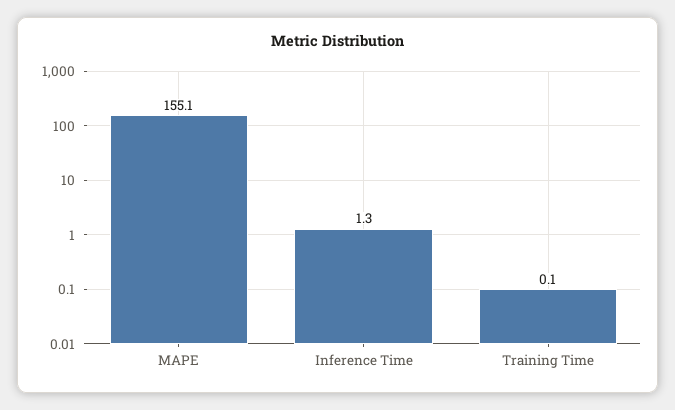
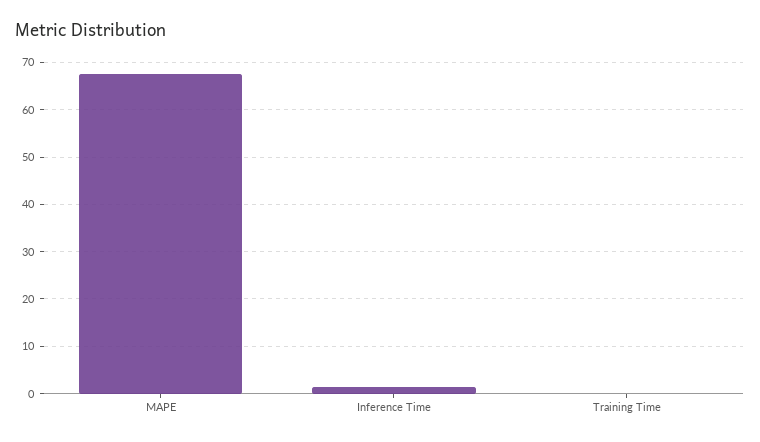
MAPE: 155.1 -> 68

